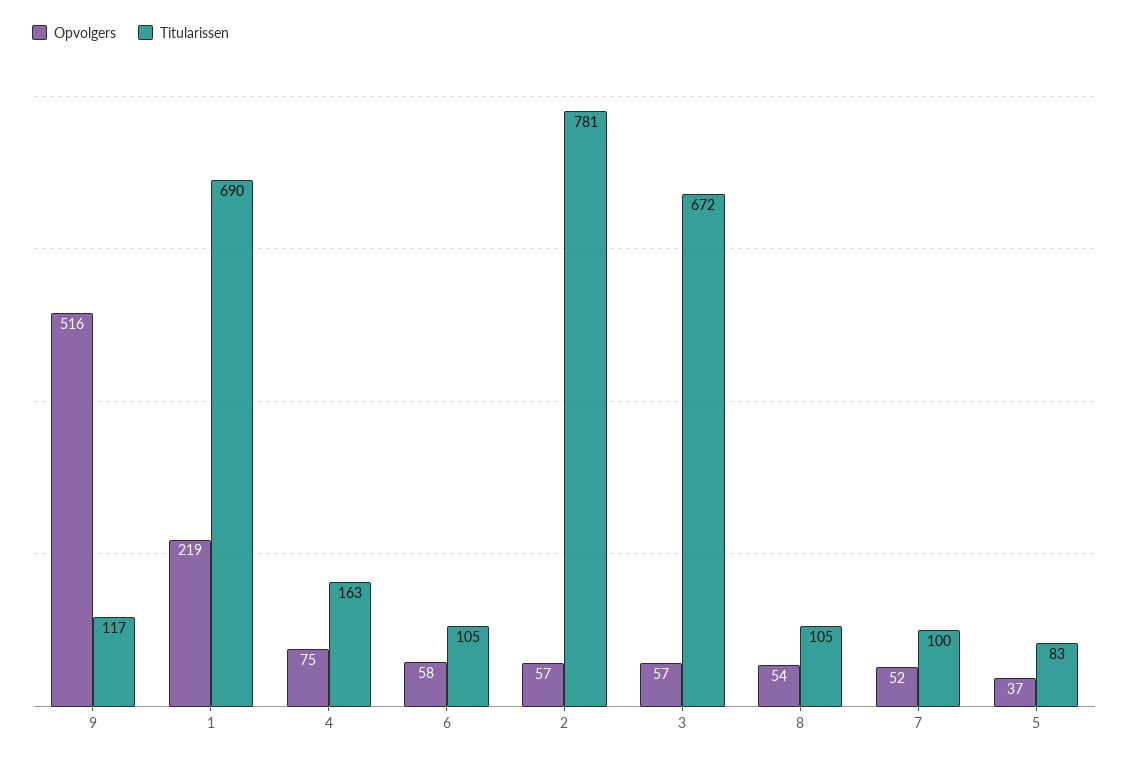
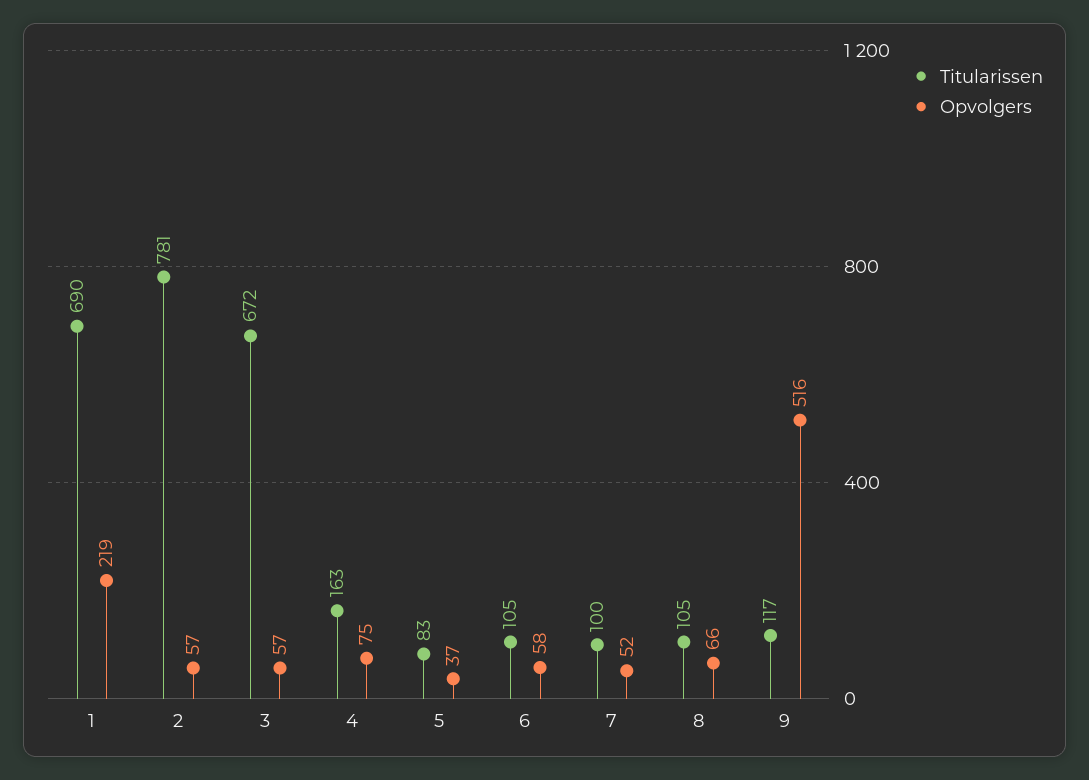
Opvolgers, 8: 54 -> 66

